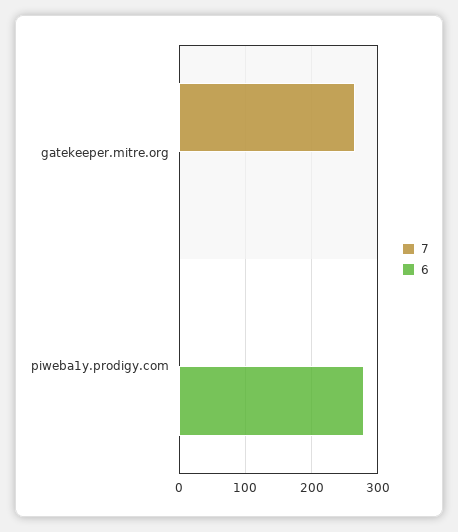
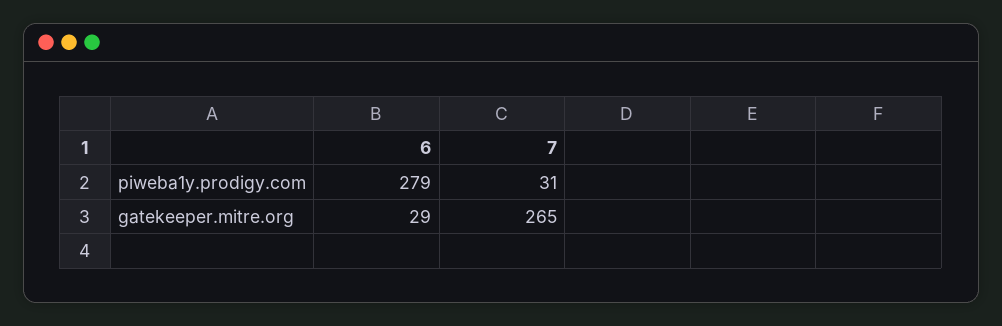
6, gatekeeper.mitre.org: 0 -> 29
7, piweba1y.prodigy.com: 0 -> 31

